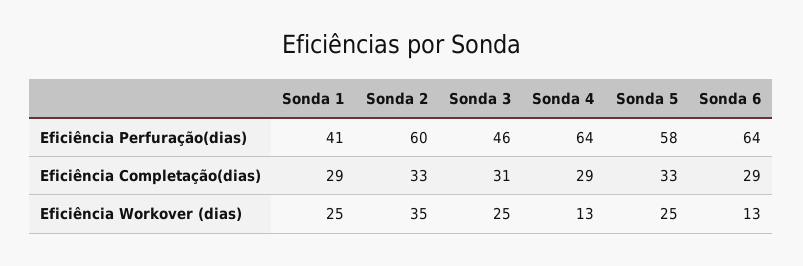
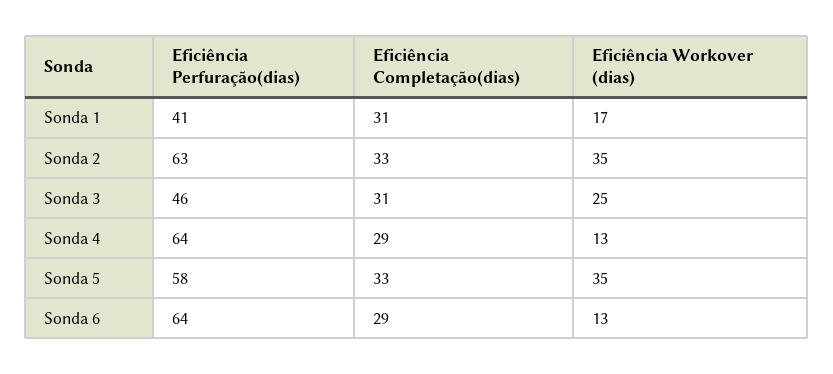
Sonda 2, Eficiência Perfuração(dias): 60 -> 63
Sonda 1, Eficiência Completação(dias): 29 -> 31
Sonda 1, Eficiência Workover (dias): 25 -> 17
Sonda 5, Eficiência Workover (dias): 25 -> 35

